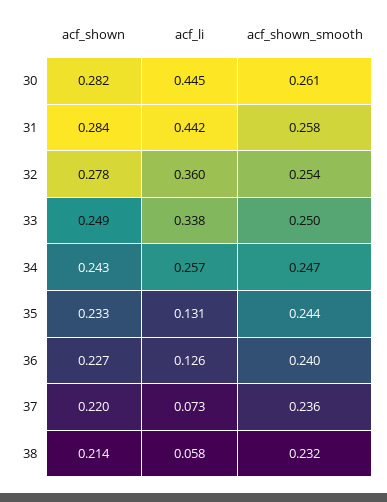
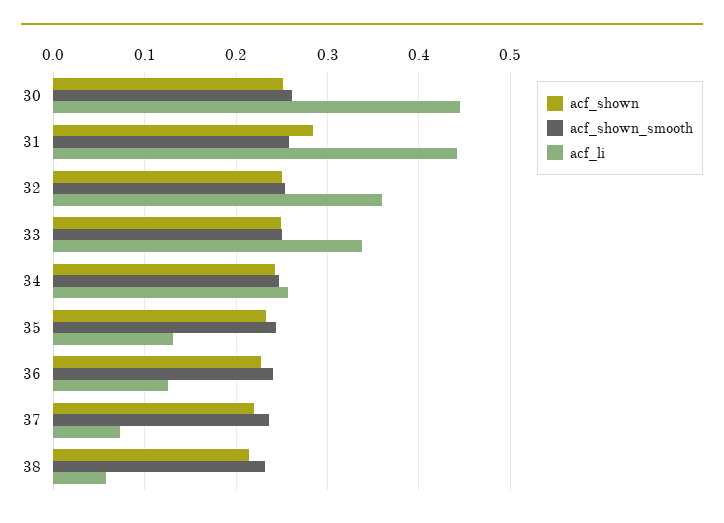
acf_shown, 30: 0.282 -> 0.25
acf_shown, 32: 0.278 -> 0.25

